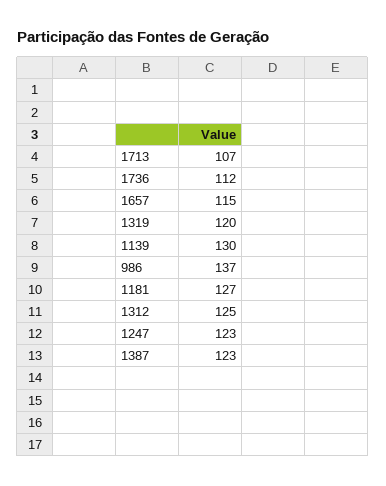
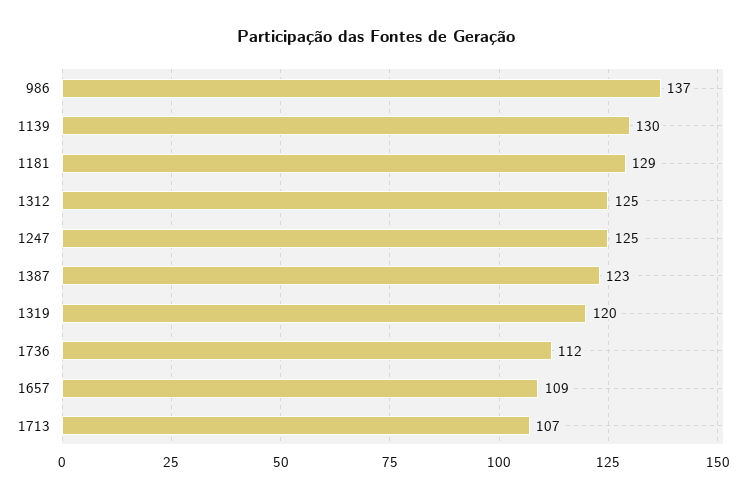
1657: 115 -> 109
1181: 127 -> 129
1247: 123 -> 125

